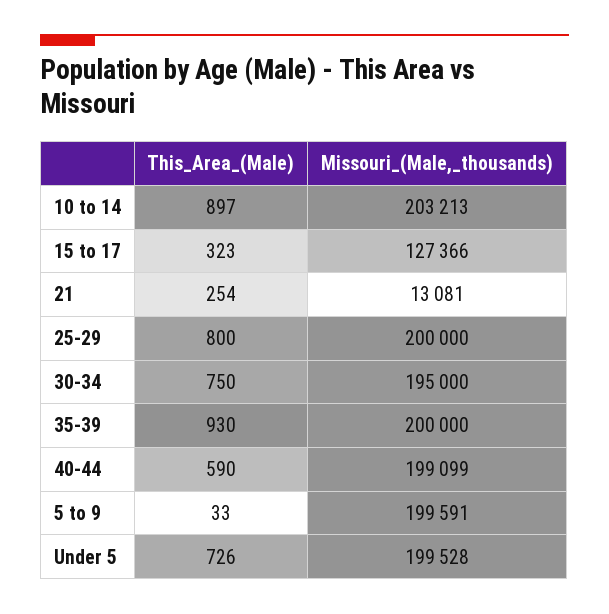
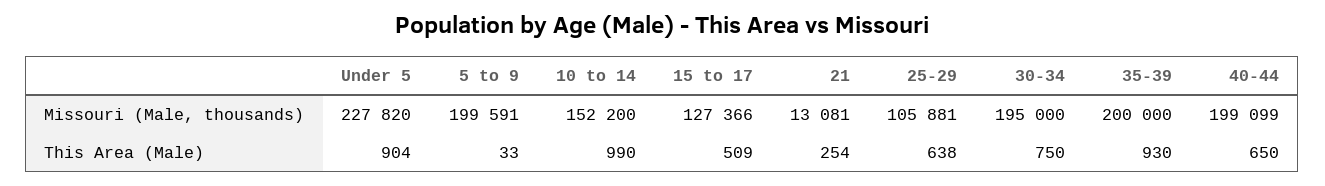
This_Area_(Male), 10 to 14: 897 -> 990
Missouri_(Male,_thousands), 10 to 14: 203213 -> 152200
This_Area_(Male), 15 to 17: 323 -> 509
This_Area_(Male), 25-29: 800 -> 638
Missouri_(Male,_thousands), 25-29: 200000 -> 105881
This_Area_(Male), 40-44: 590 -> 650
This_Area_(Male), Under 5: 726 -> 904
Missouri_(Male,_thousands), Under 5: 199528 -> 227820

